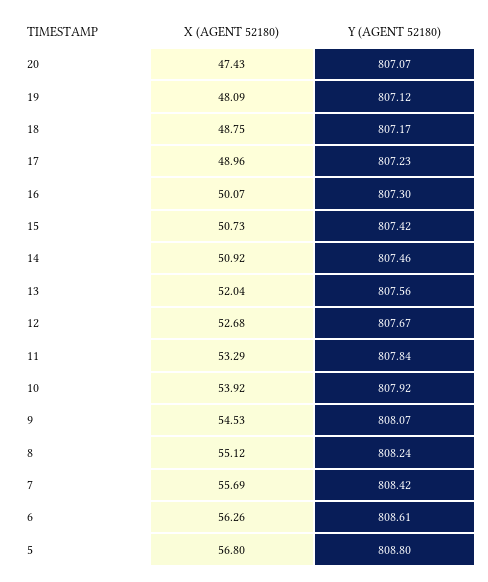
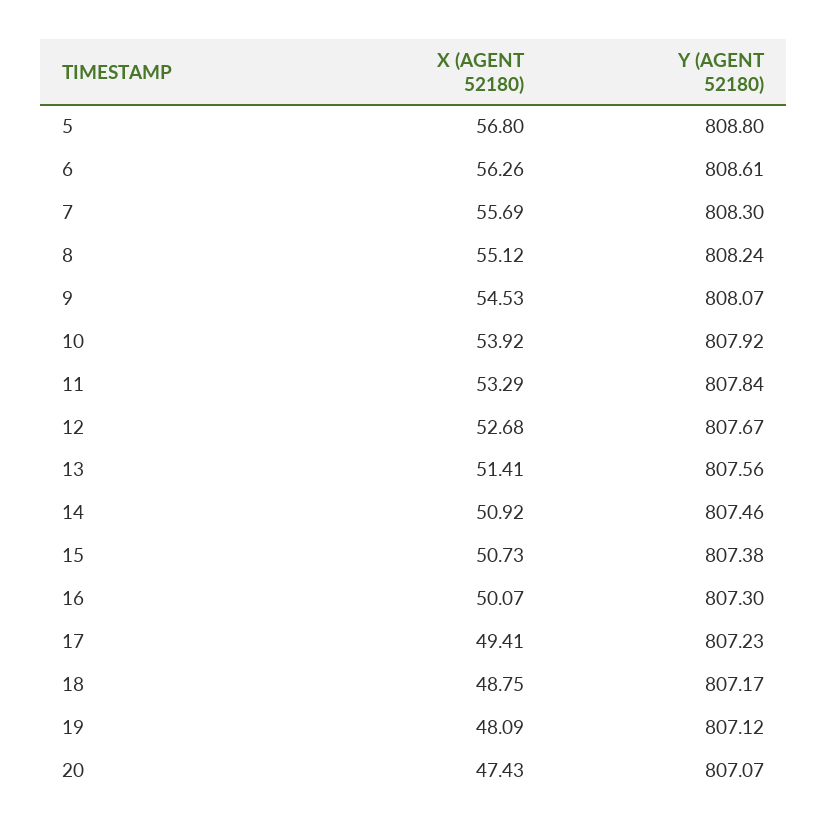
X (AGENT 52180), 17: 48.96 -> 49.41
Y (AGENT 52180), 15: 807.42 -> 807.38
X (AGENT 52180), 13: 52.04 -> 51.41
Y (AGENT 52180), 7: 808.42 -> 808.3

